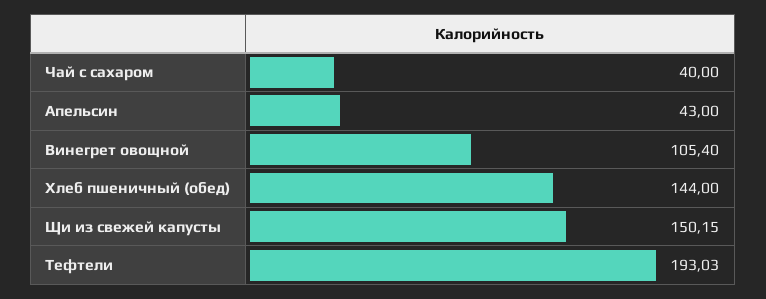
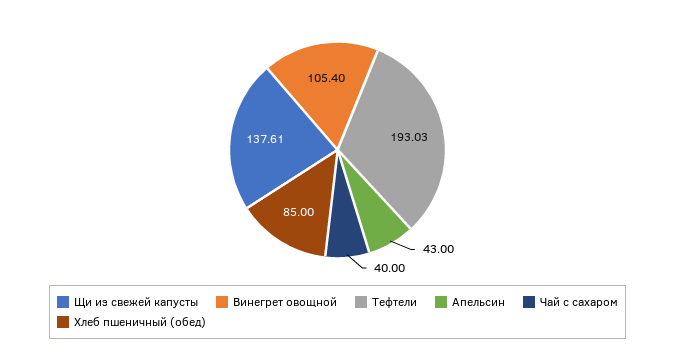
Хлеб пшеничный (обед): 144 -> 85
Щи из свежей капусты: 150.15 -> 137.61

